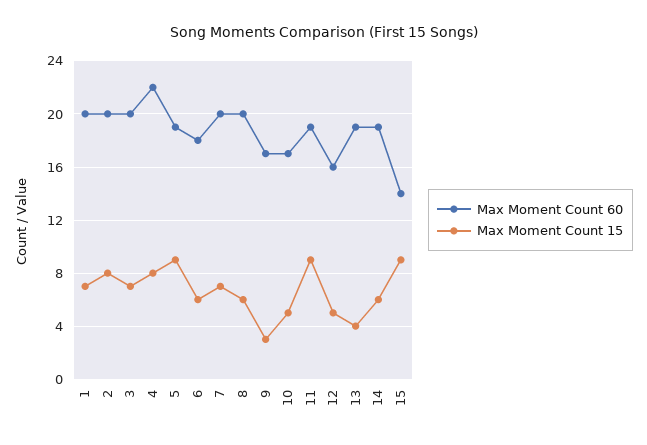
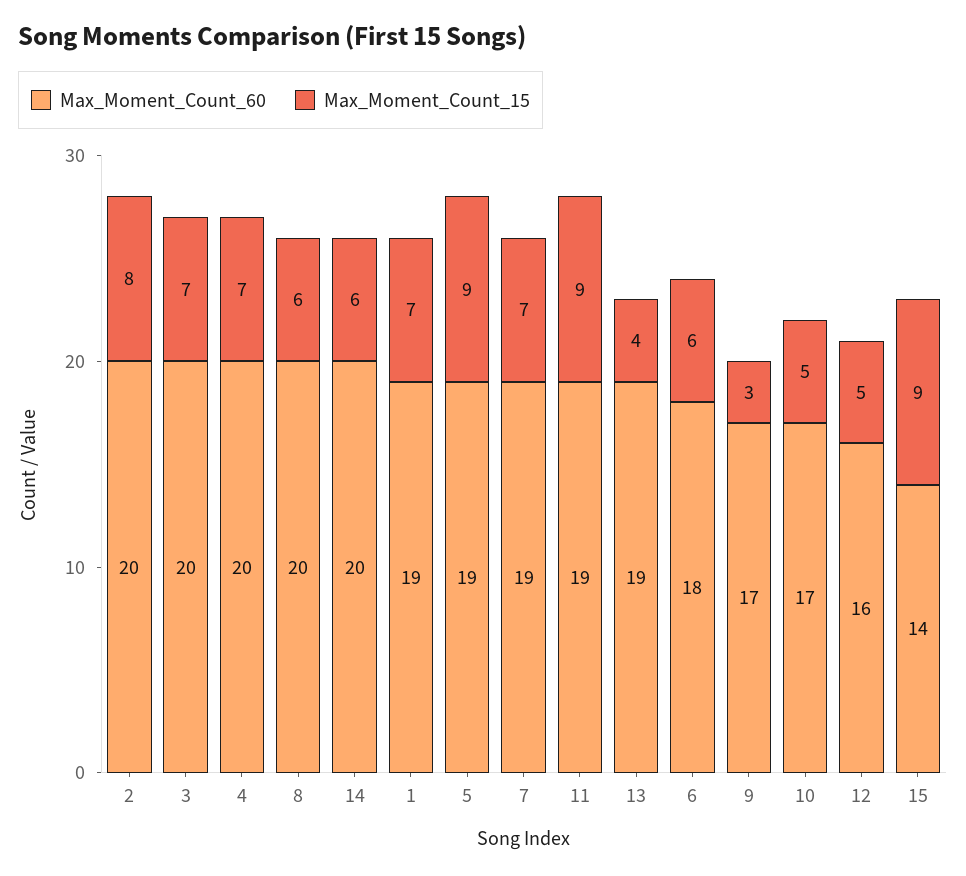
Max Moment Count 60, 1: 20 -> 19
Max Moment Count 60, 4: 22 -> 20
Max Moment Count 15, 4: 8 -> 7
Max Moment Count 60, 7: 20 -> 19
Max Moment Count 60, 14: 19 -> 20

